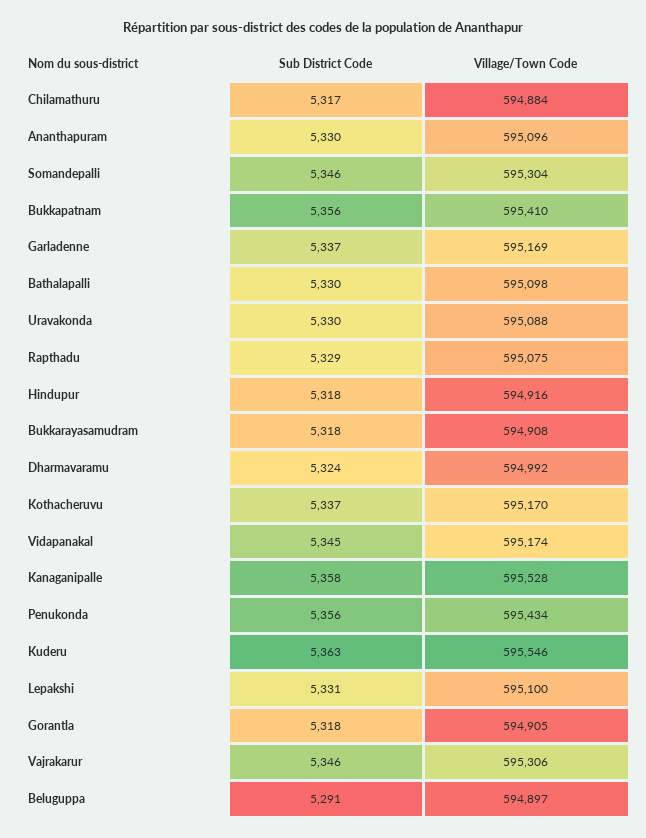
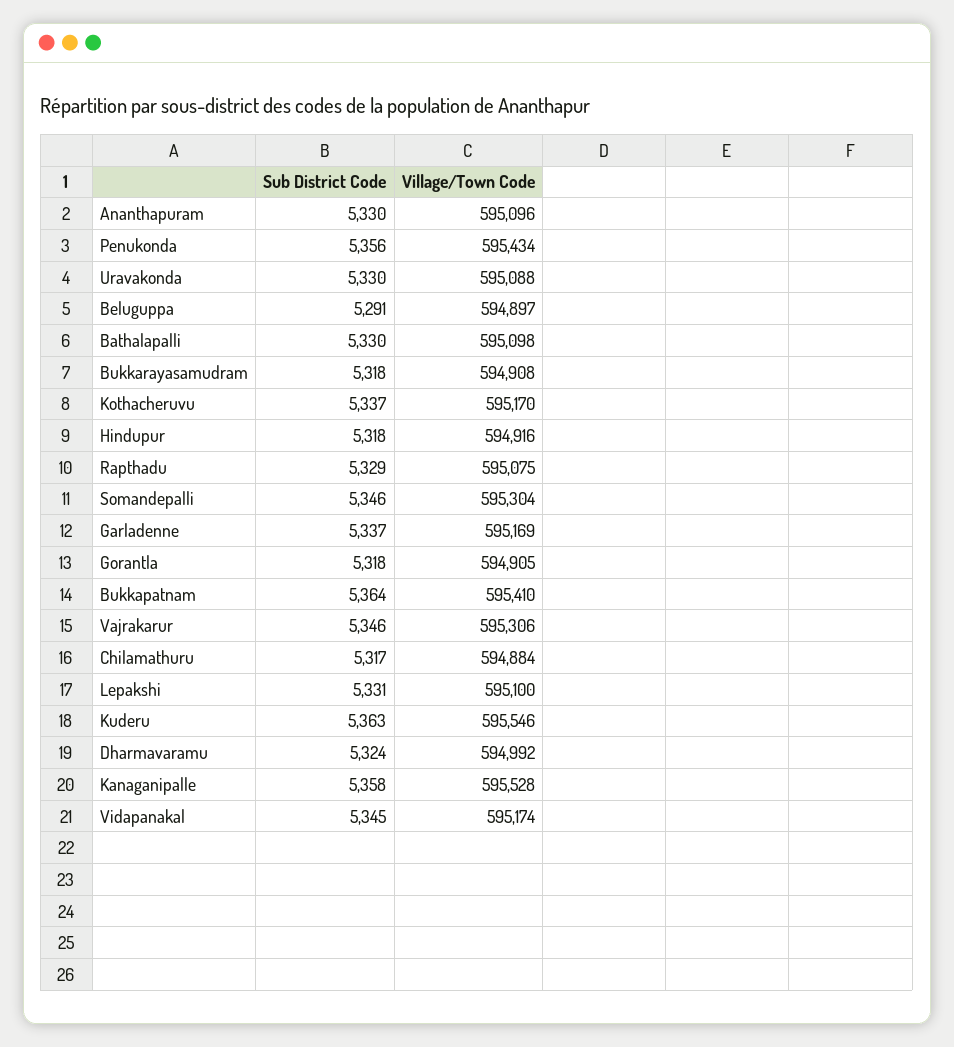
Sub District Code, Bukkapatnam: 5356 -> 5364

